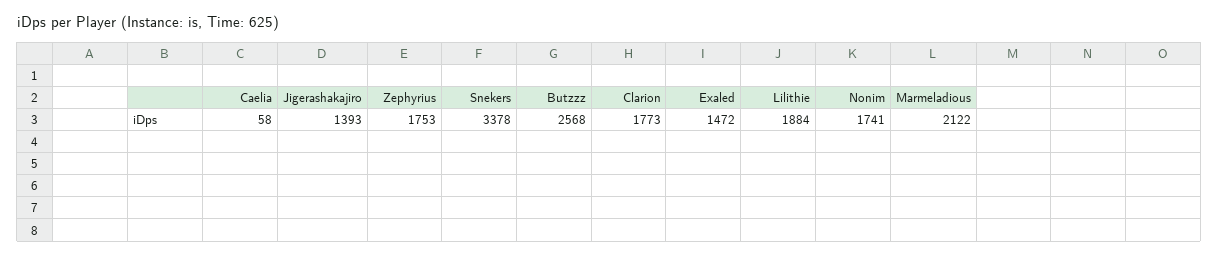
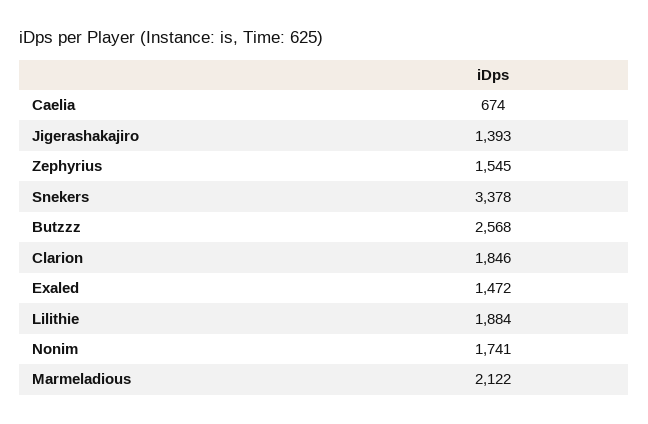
Caelia: 58 -> 674
Zephyrius: 1753 -> 1545
Clarion: 1773 -> 1846

